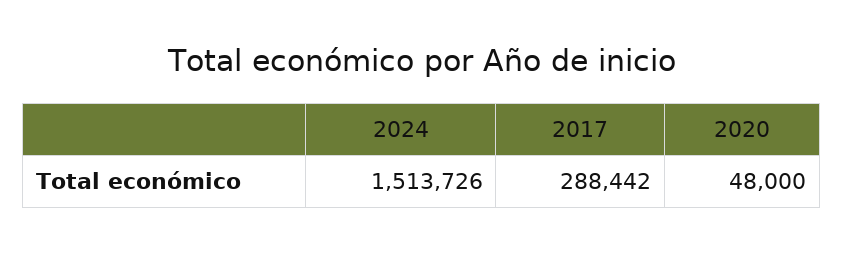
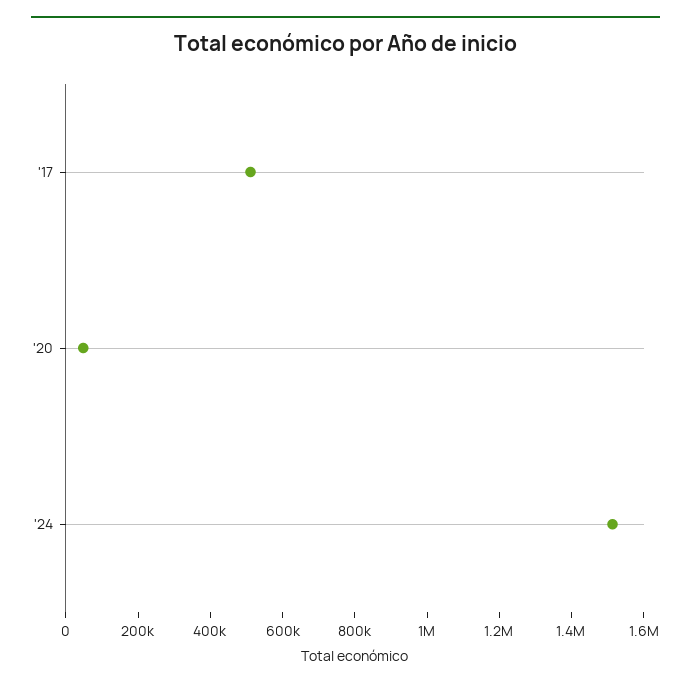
2017: 288442 -> 500000

